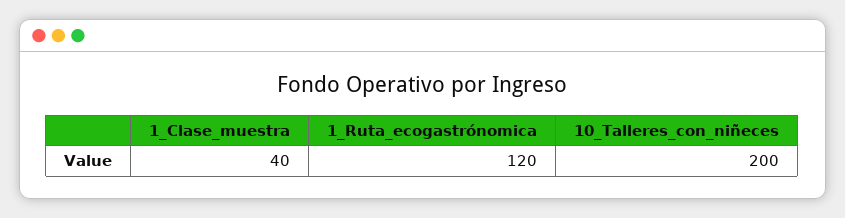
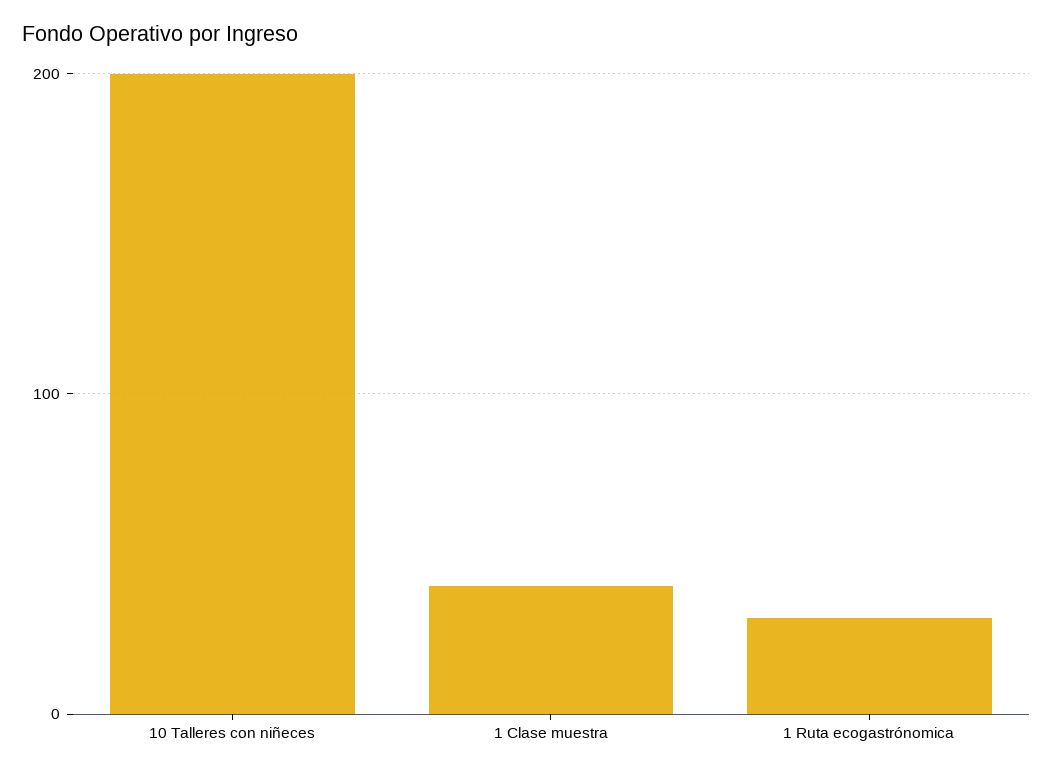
1_Ruta_ecogastrónomica: 120 -> 30

